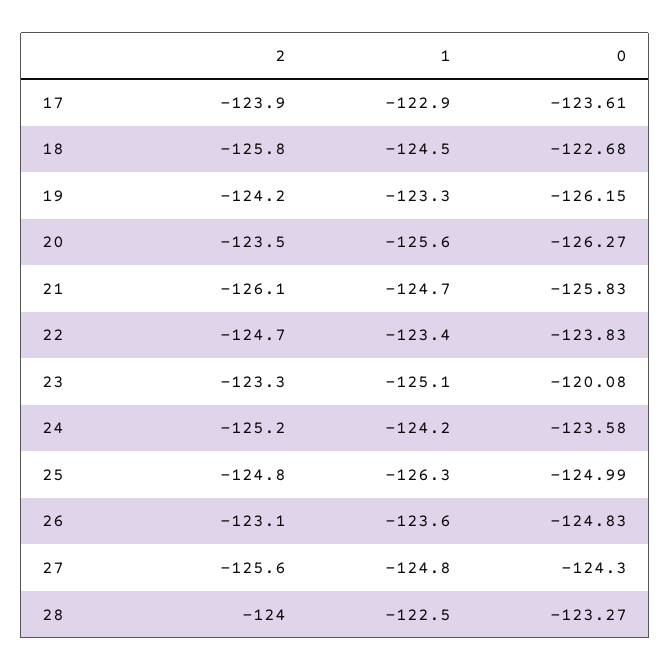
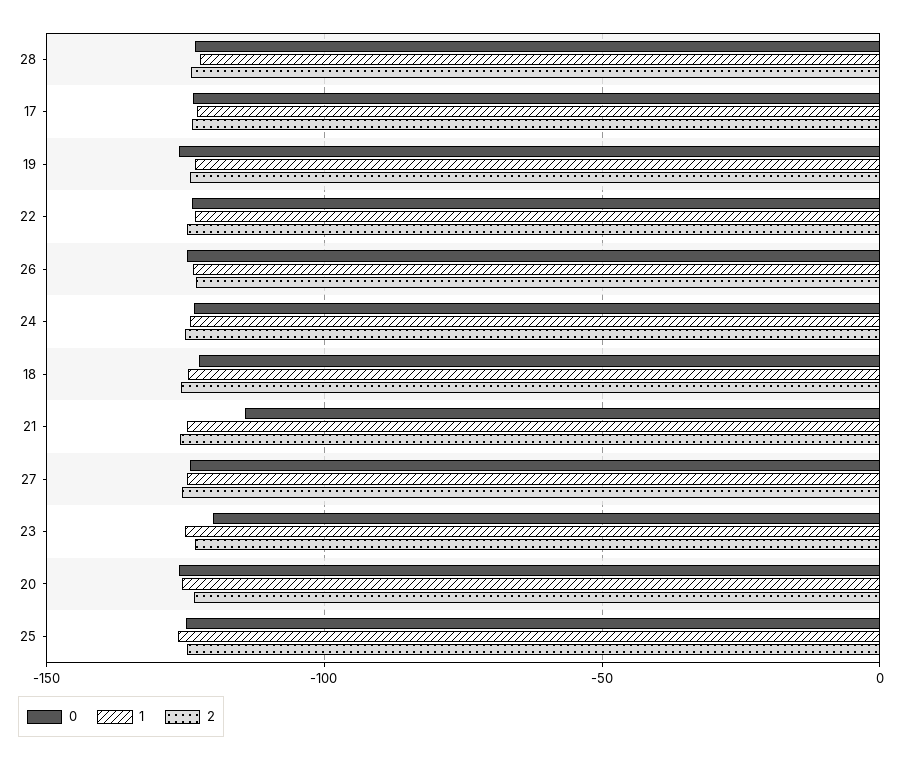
0, 21: -125.83 -> -115

